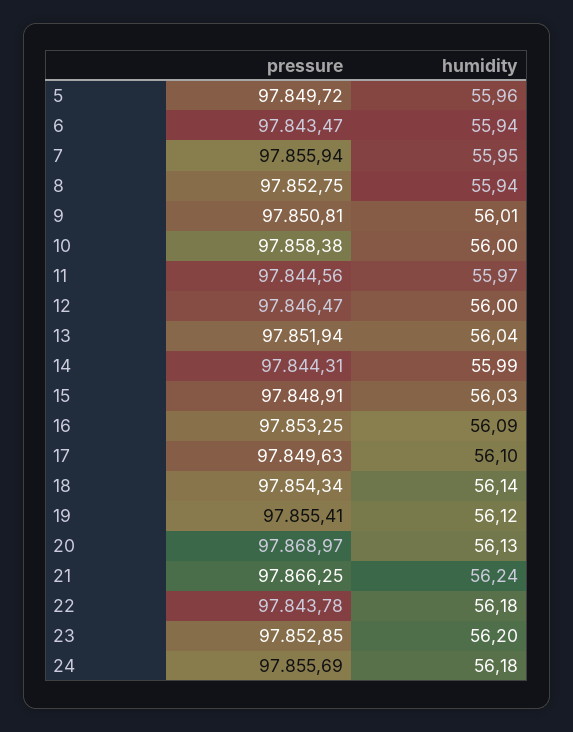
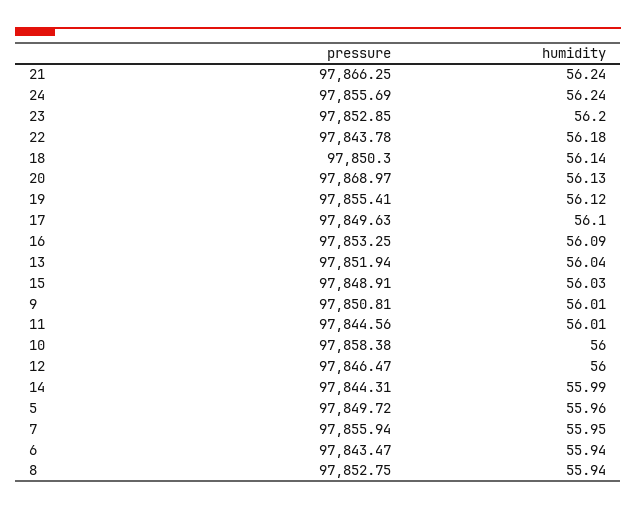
humidity, 11: 55.97 -> 56.01
pressure, 18: 97854.34 -> 97850.3
humidity, 24: 56.18 -> 56.24

